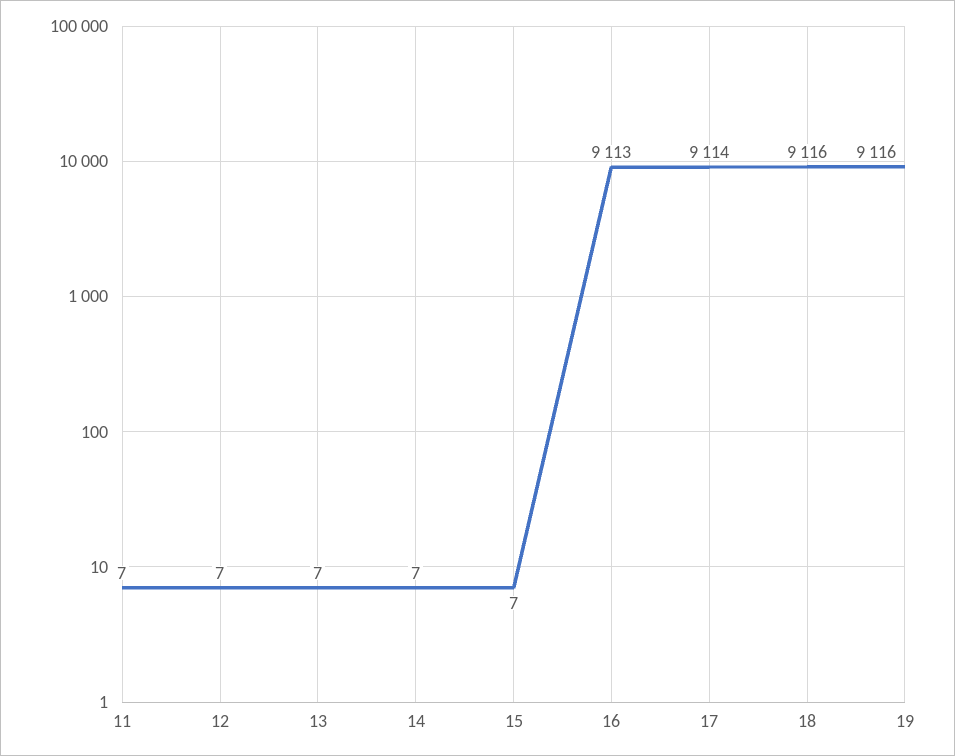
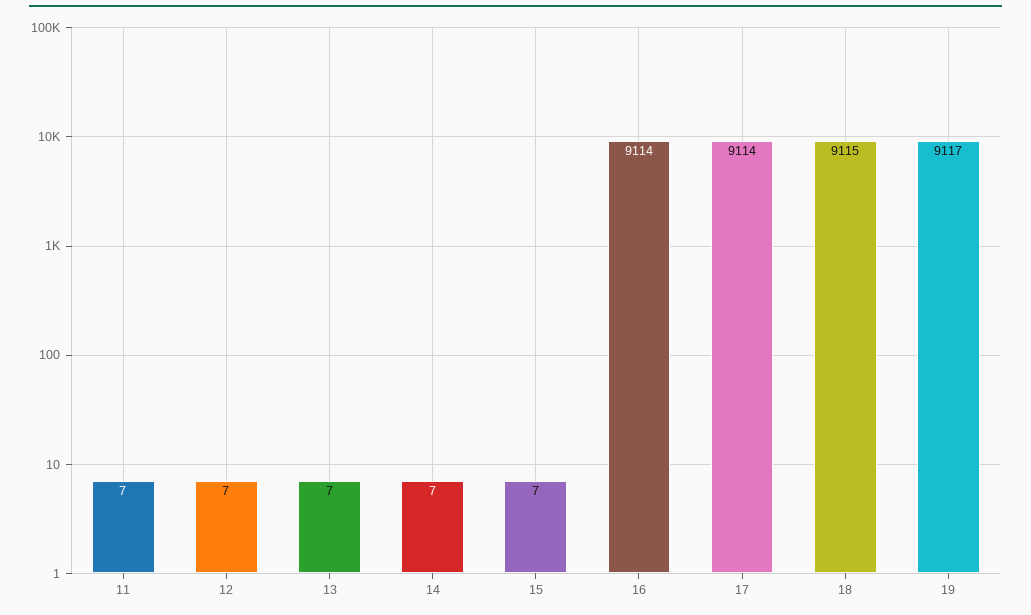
16: 9113 -> 9114
18: 9116 -> 9115
19: 9116 -> 9117

